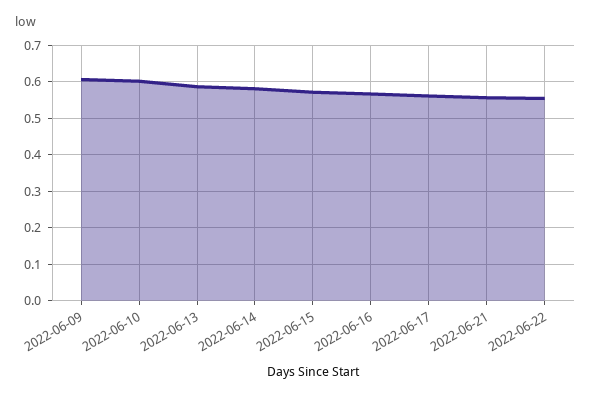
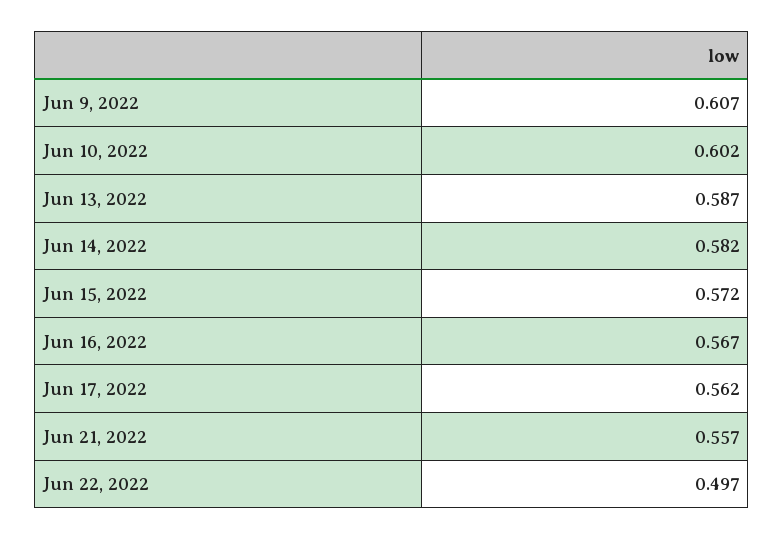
2022-06-22: 0.56 -> 0.497

